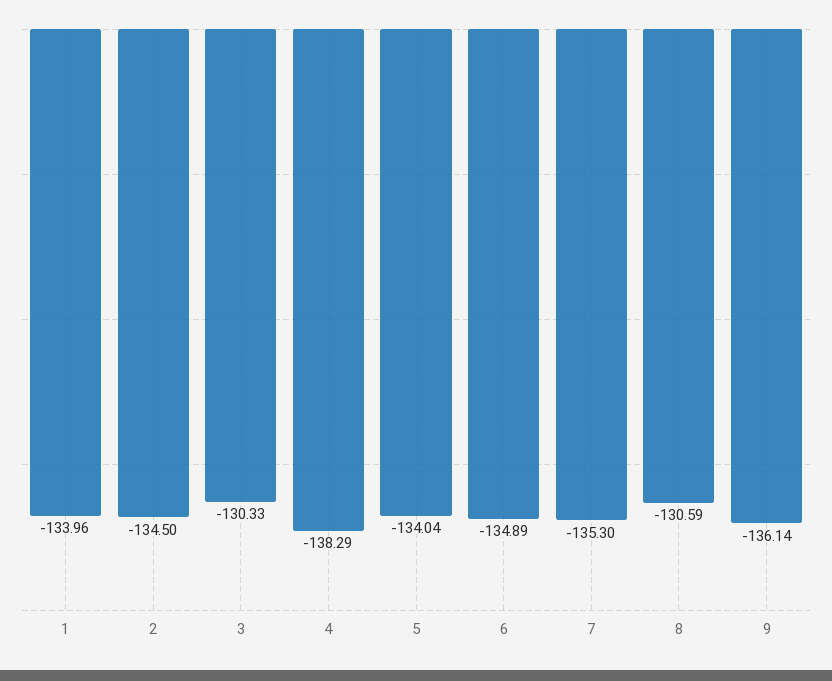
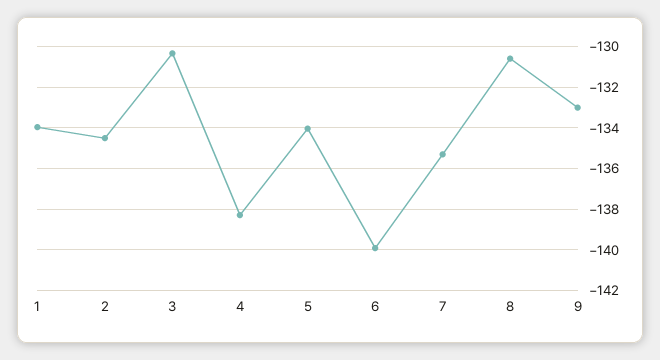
6: -134.89 -> -140
9: -136.14 -> -133

